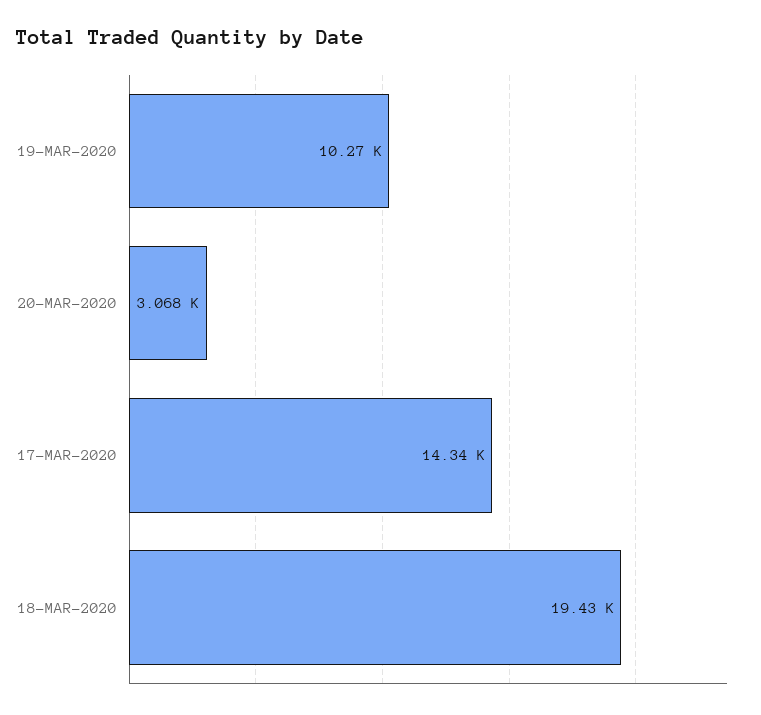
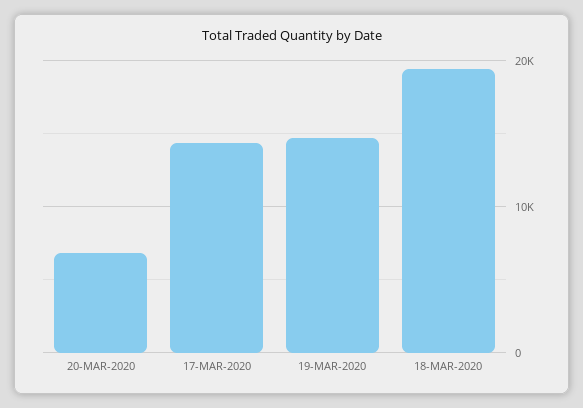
19-MAR-2020: 10270 -> 15000
20-MAR-2020: 3068 -> 7000

